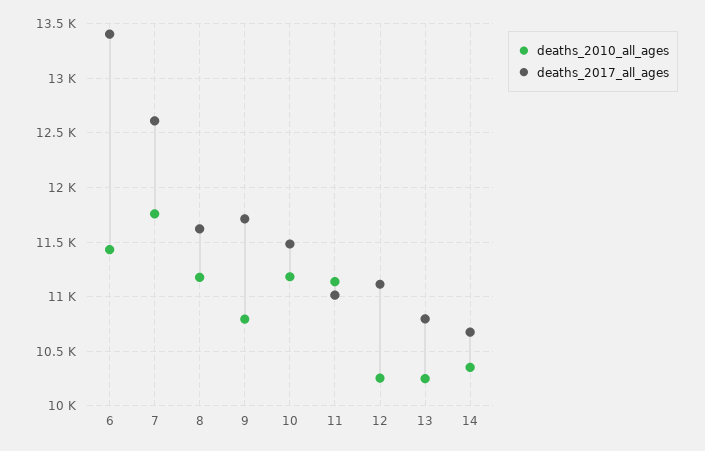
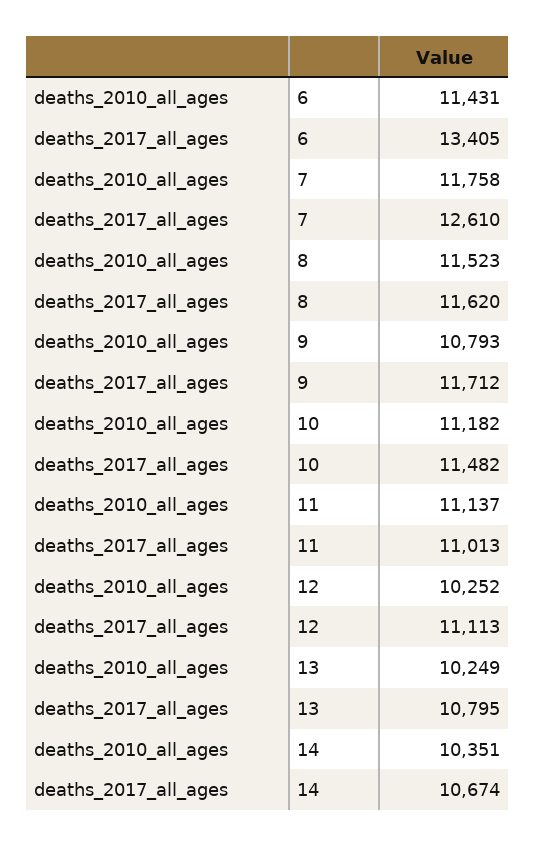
deaths_2010_all_ages, 8: 11200 -> 11523

